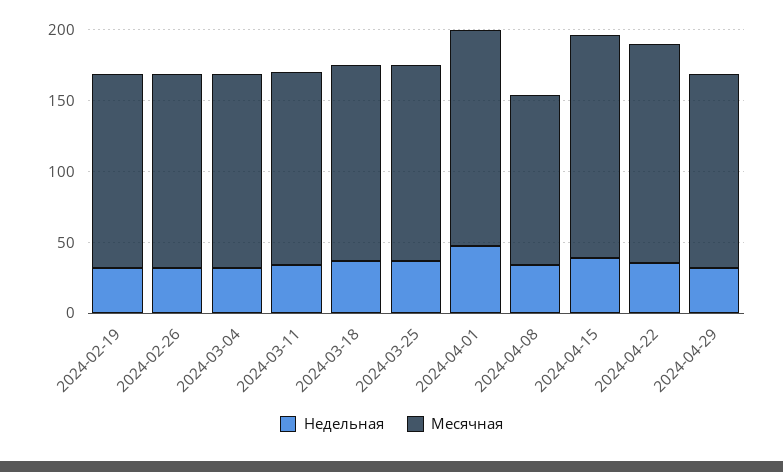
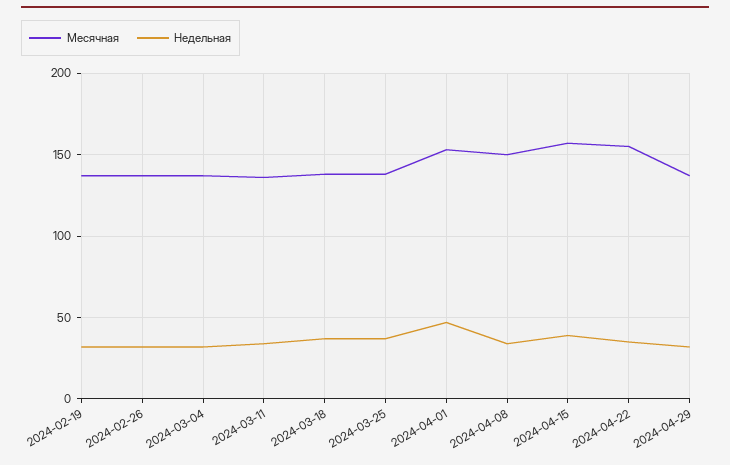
Месячная, 2024-04-08: 120 -> 150

